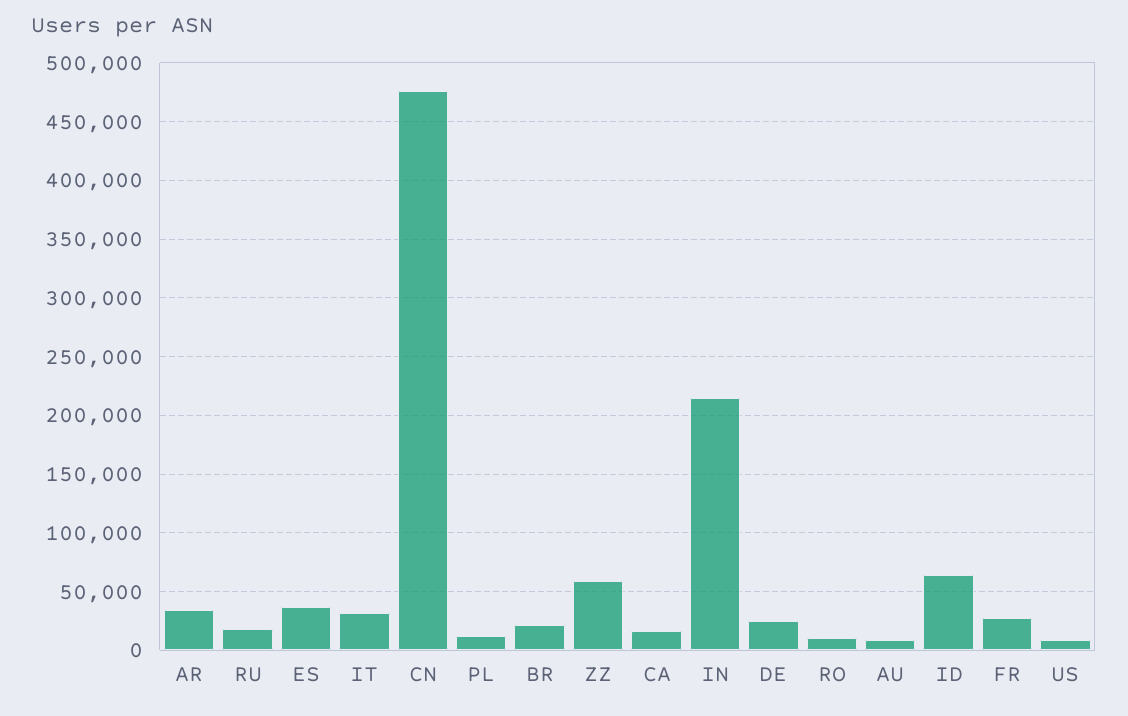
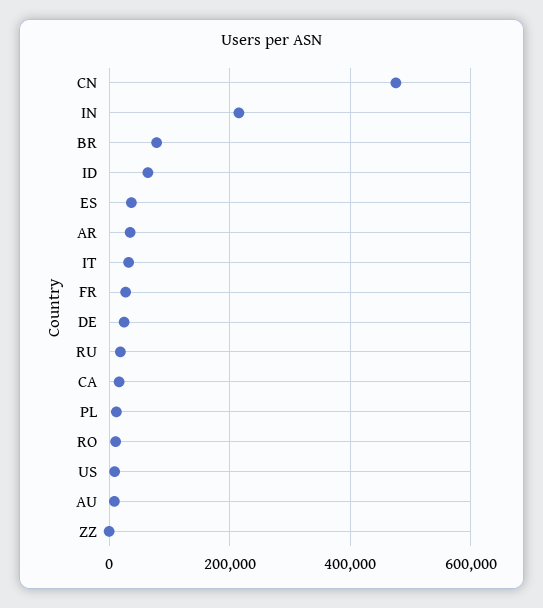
BR: 20000 -> 80000
ZZ: 60000 -> 0

